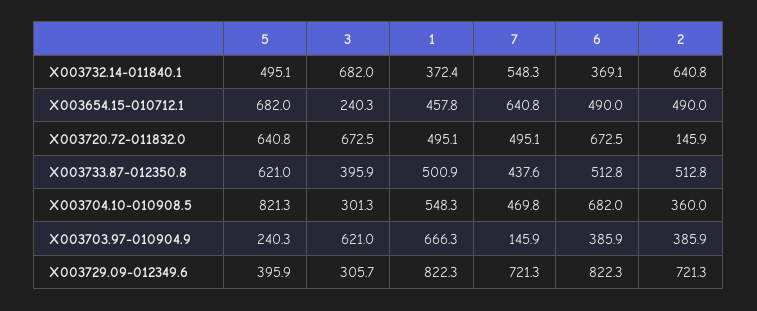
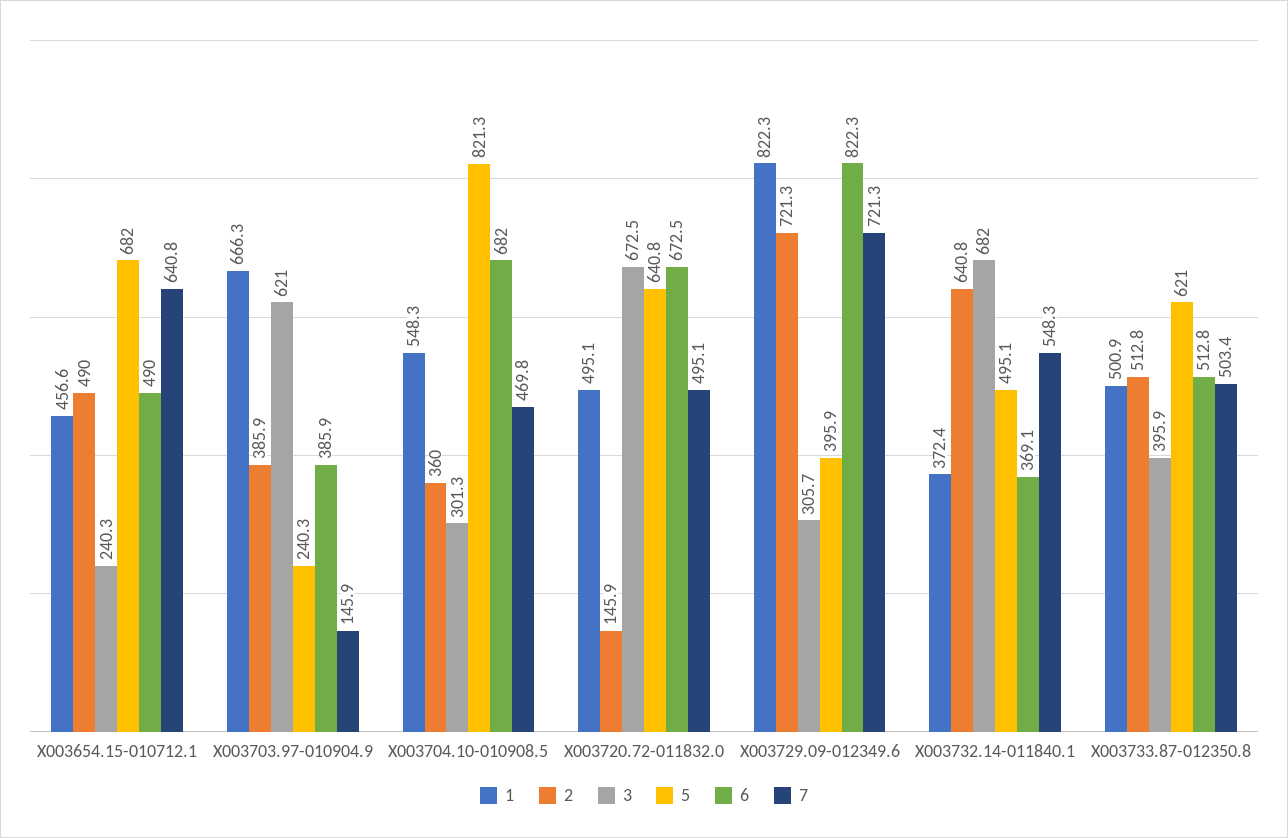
1, X003654.15-010712.1: 457.8 -> 456.6
7, X003733.87-012350.8: 437.6 -> 503.4

